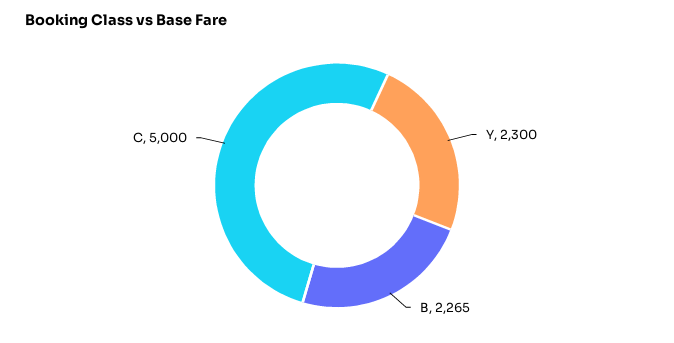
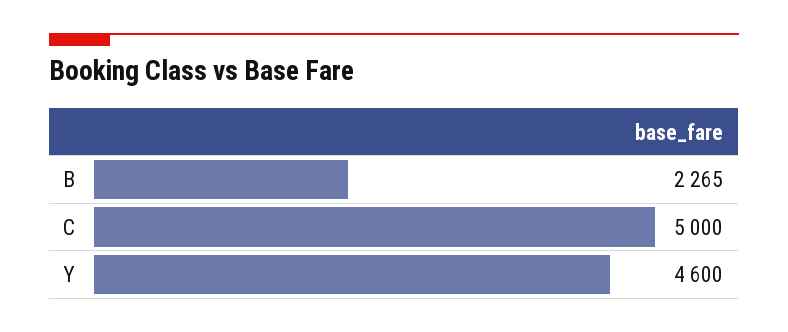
Y: 2300 -> 4600

